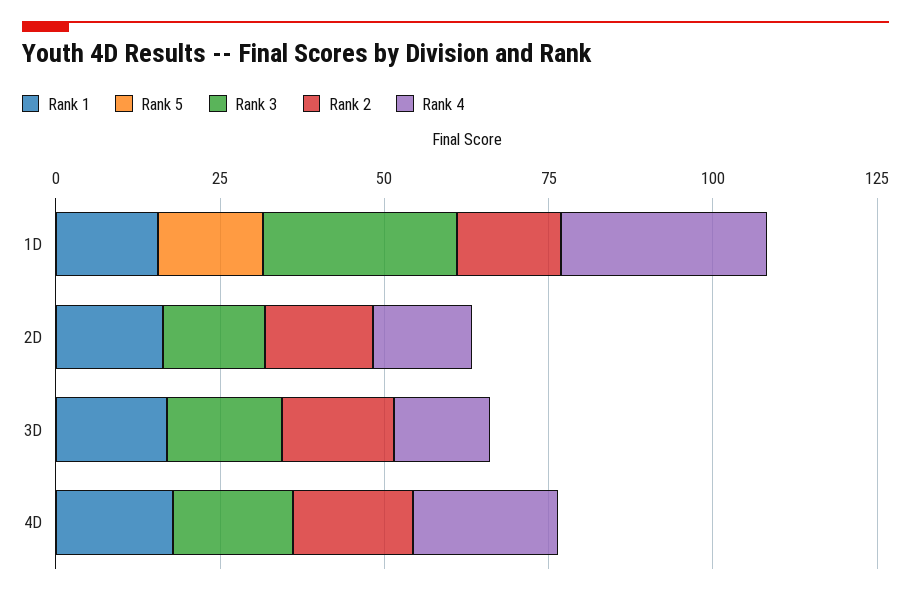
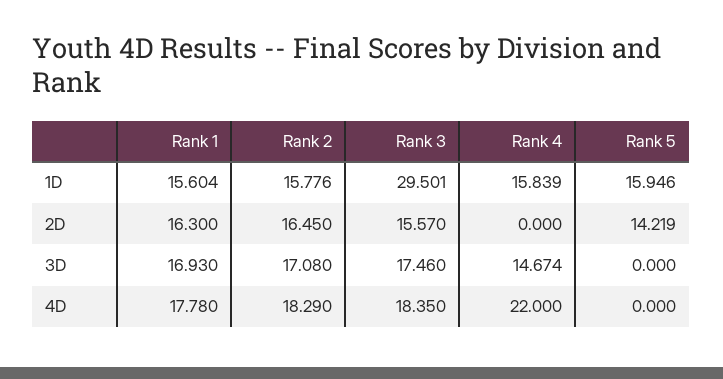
Rank 4, 1D: 30 -> 15.839
Rank 5, 2D: 0 -> 14.219
Rank 4, 2D: 15 -> 0

